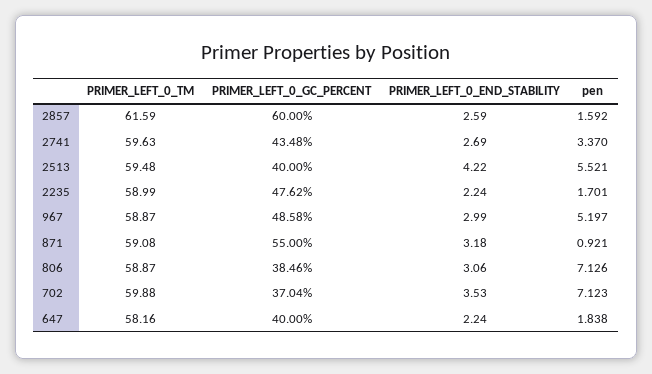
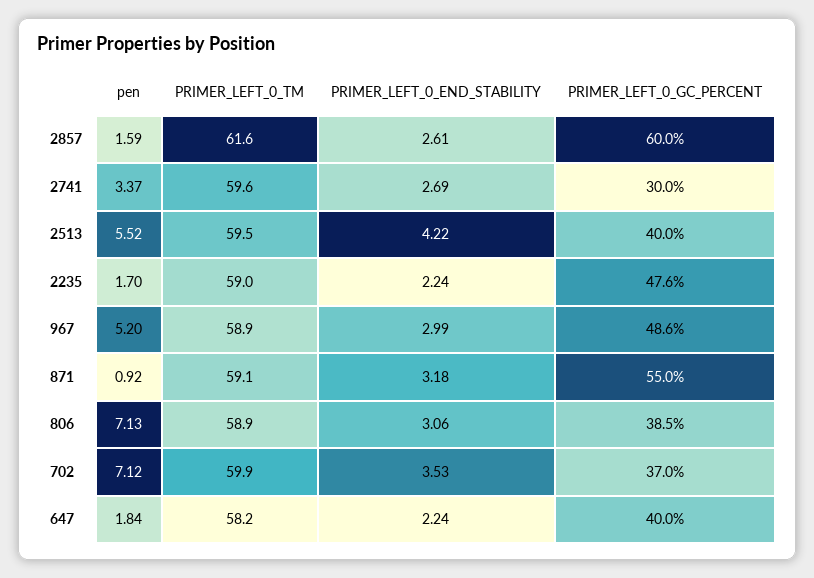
PRIMER_LEFT_0_END_STABILITY, 2857: 2.59 -> 2.61
PRIMER_LEFT_0_GC_PERCENT, 2741: 43.48 -> 30

